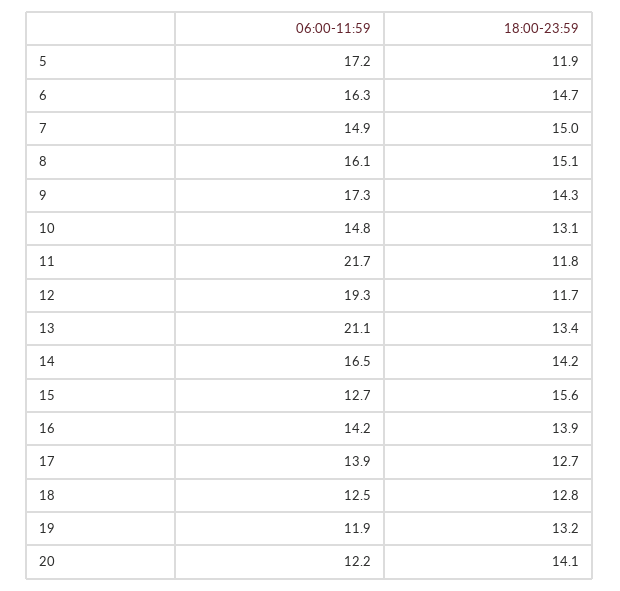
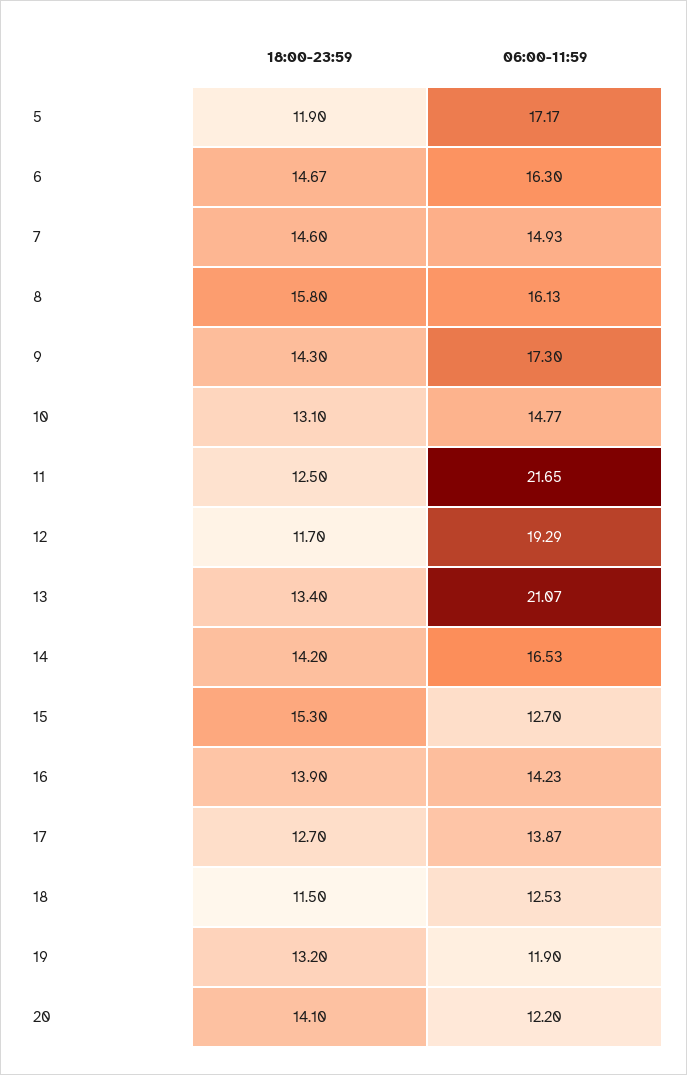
18:00-23:59, 7: 15 -> 14.6
18:00-23:59, 8: 15.1 -> 15.8
18:00-23:59, 11: 11.8 -> 12.5
18:00-23:59, 15: 15.6 -> 15.3
18:00-23:59, 18: 12.8 -> 11.5

